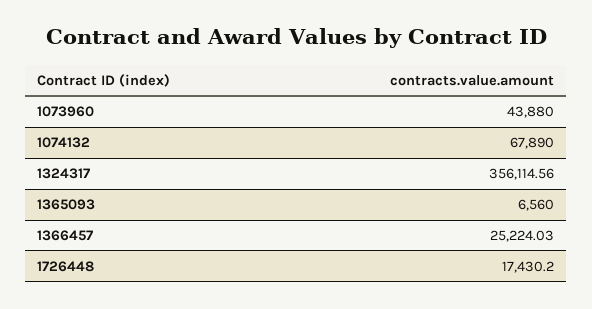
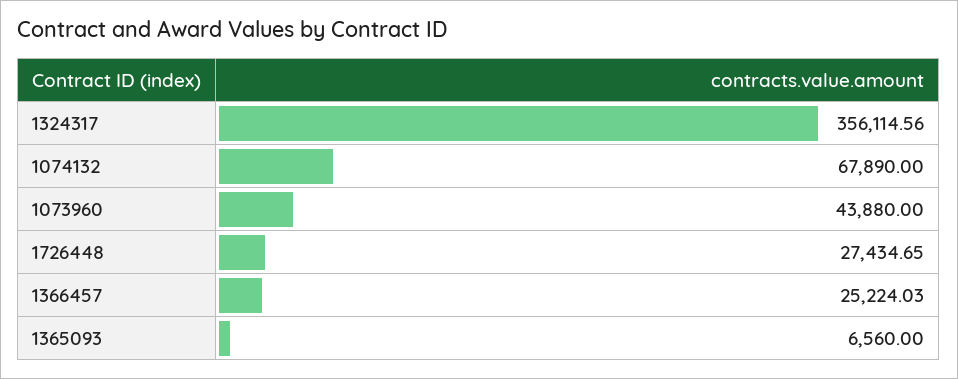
1726448: 17430.2 -> 27434.65

